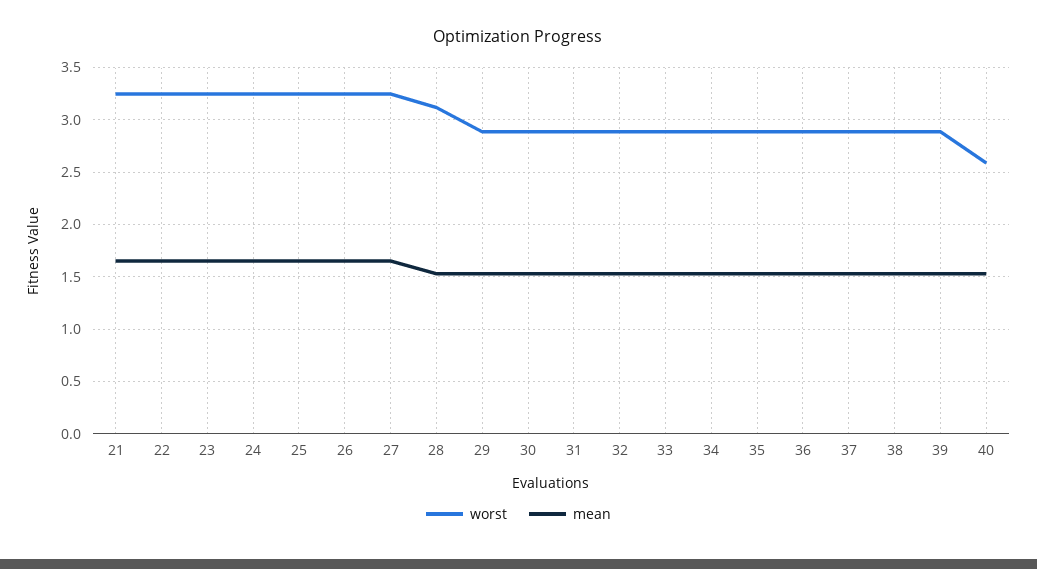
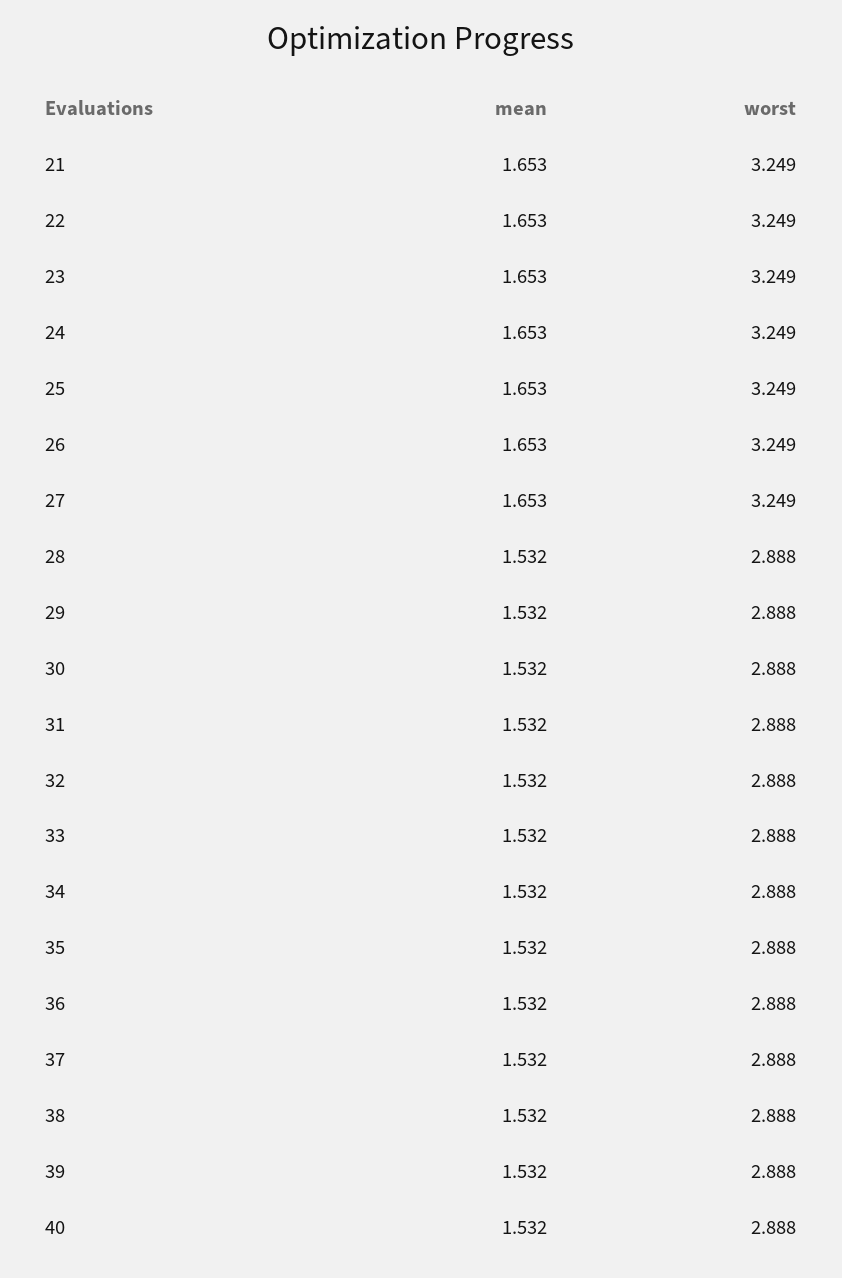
worst, 28: 3.1 -> 2.888
worst, 40: 2.6 -> 2.888

